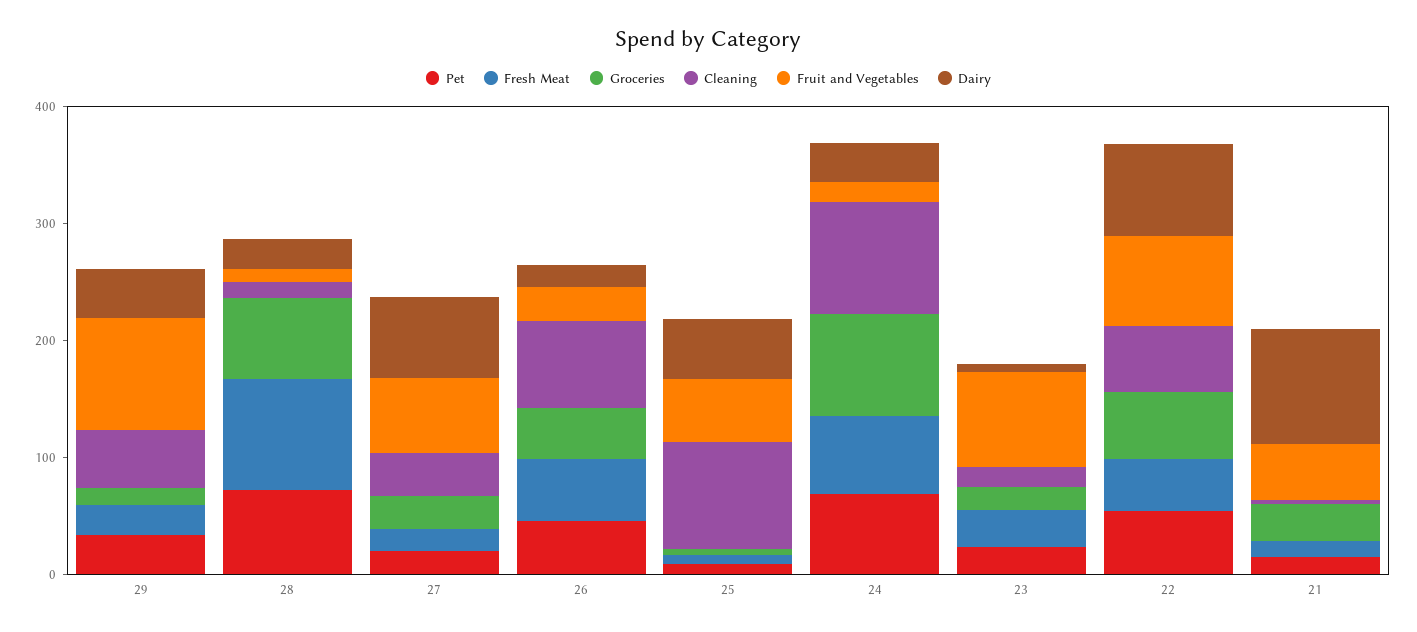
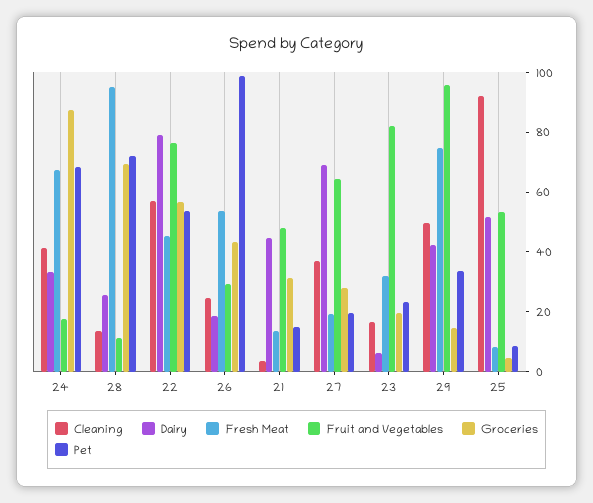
Fresh Meat, 29: 20 -> 75
Pet, 26: 40 -> 100
Cleaning, 26: 80 -> 25
Cleaning, 24: 100 -> 40
Dairy, 21: 100 -> 45

